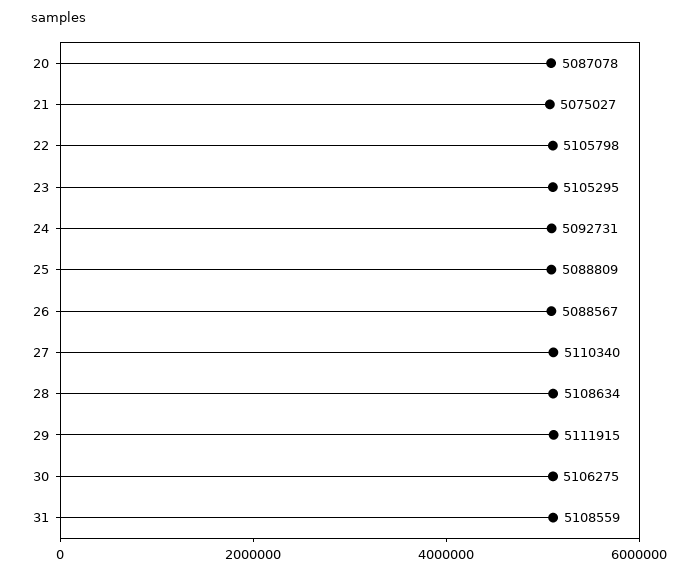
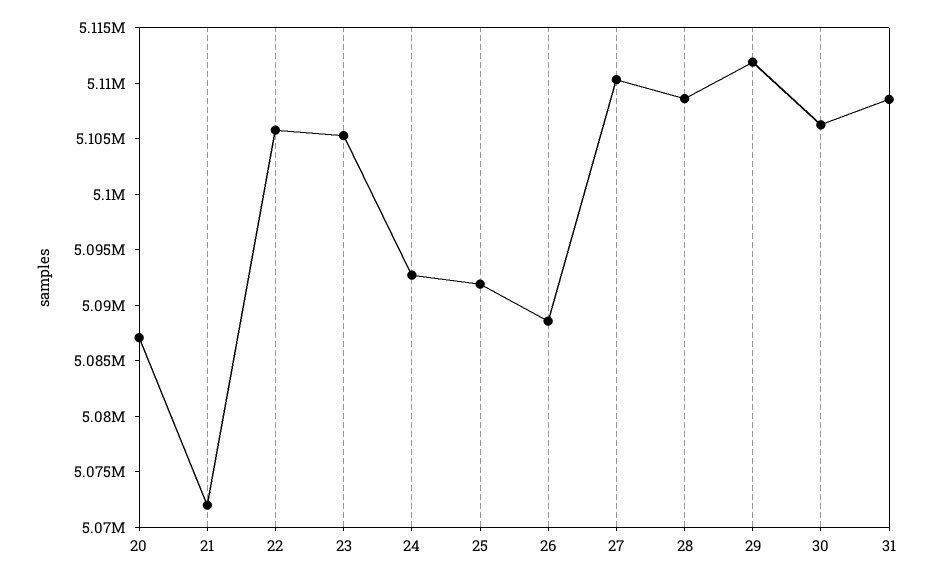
21: 5075027 -> 5072000
25: 5088809 -> 5092000

